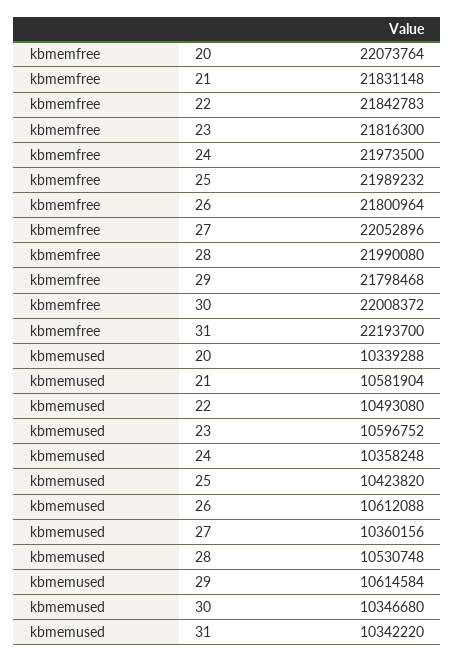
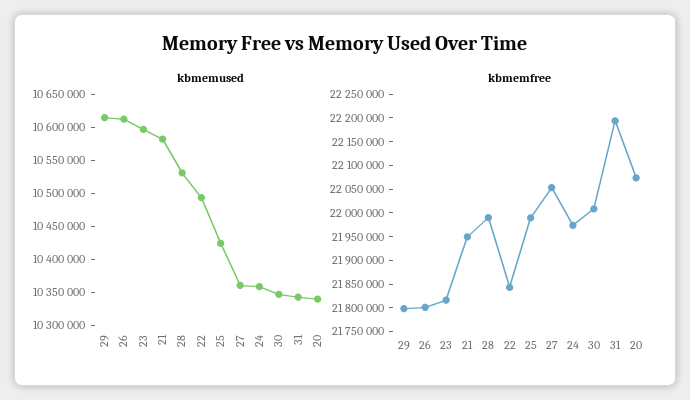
kbmemfree, 21: 21831148 -> 21950000

